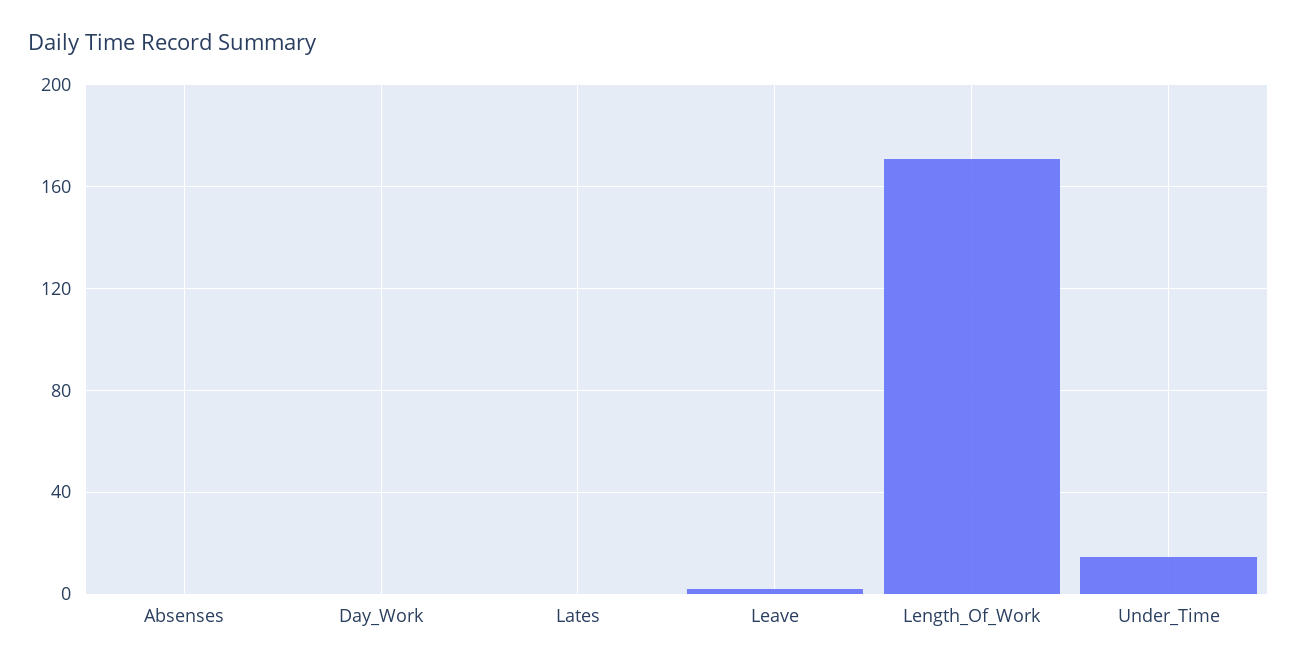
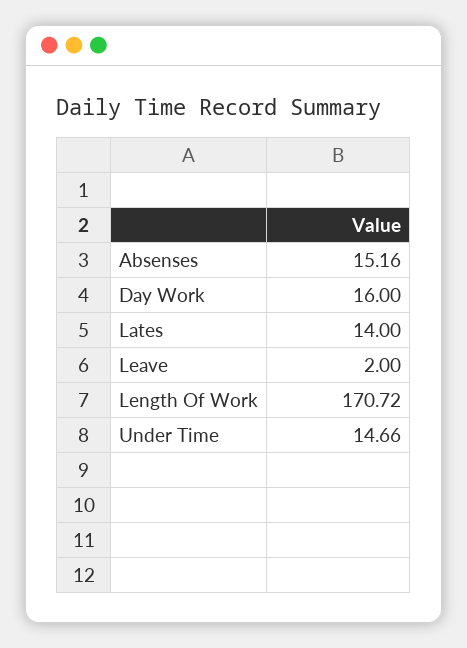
Absenses: 0 -> 15.16
Day_Work: 0 -> 16
Lates: 0 -> 14

